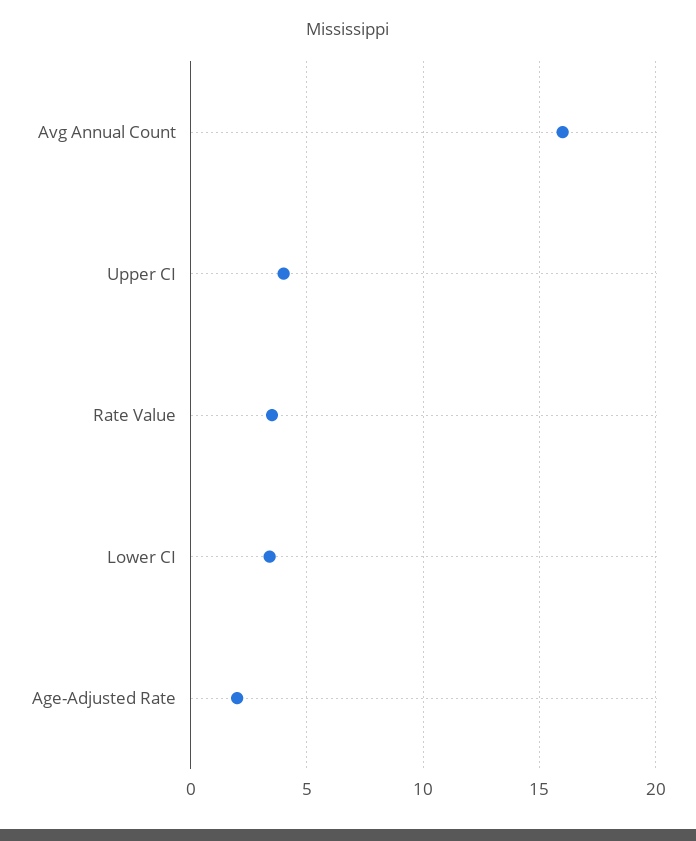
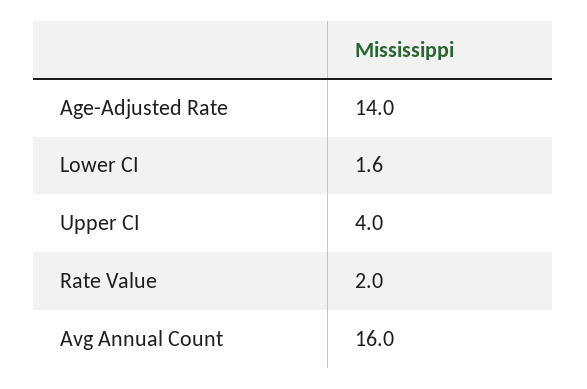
Rate Value: 3.5 -> 2
Lower CI: 3.5 -> 1.6
Age-Adjusted Rate: 2 -> 14

